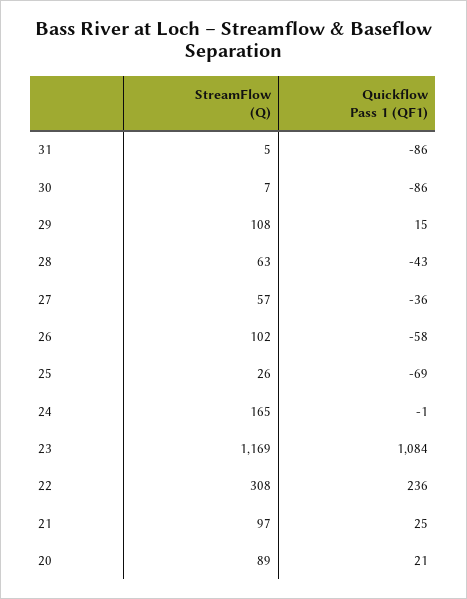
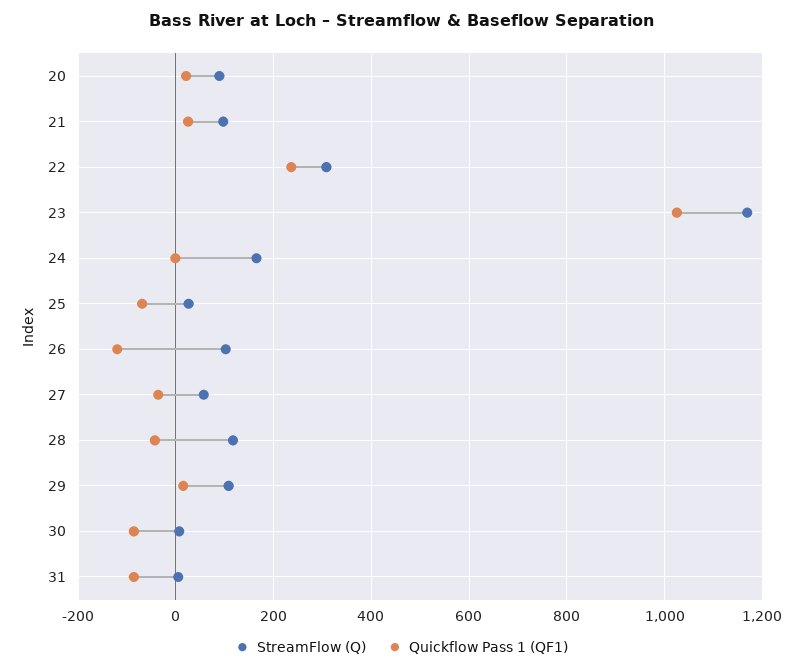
StreamFlow (Q), 28: 63 -> 120
Quickflow Pass 1 (QF1), 26: -58 -> -120
Quickflow Pass 1 (QF1), 23: 1084 -> 1020

